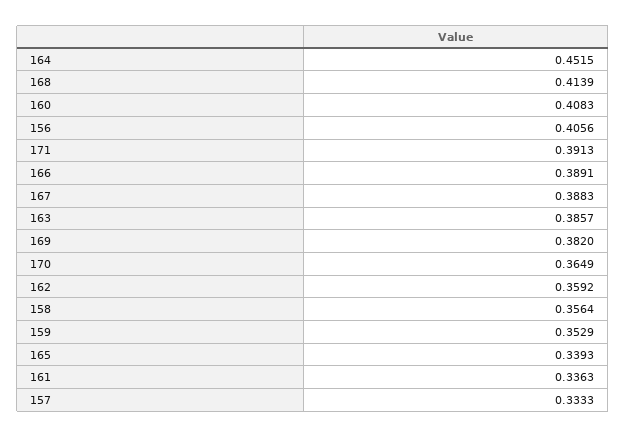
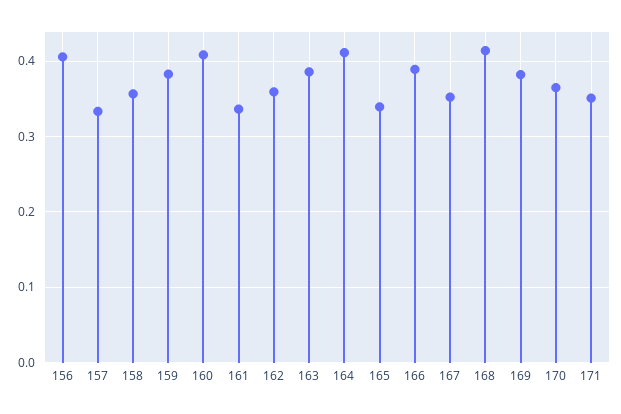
164: 0.4515 -> 0.41
171: 0.3913 -> 0.35
167: 0.3883 -> 0.35
159: 0.3529 -> 0.38

